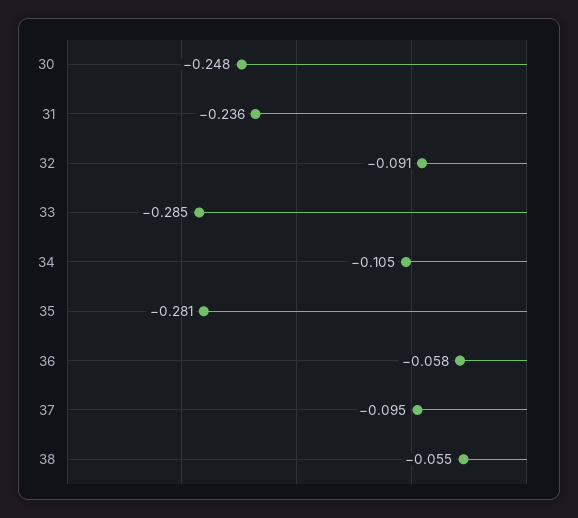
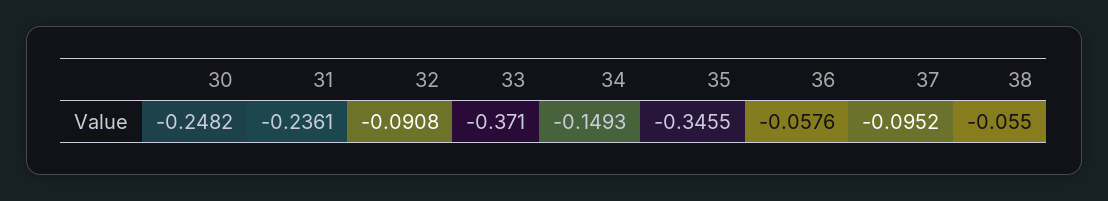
33: -0.285 -> -0.371
34: -0.105 -> -0.1493
35: -0.281 -> -0.3455

